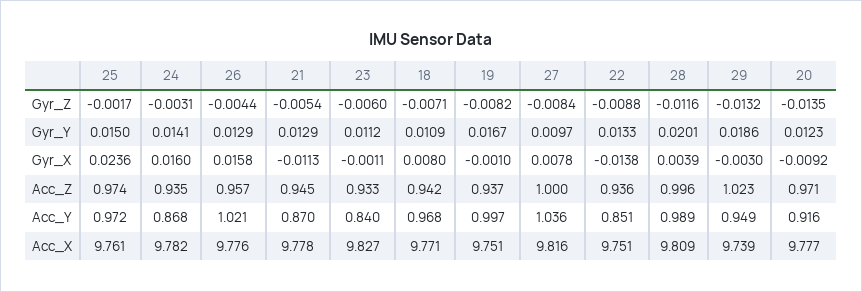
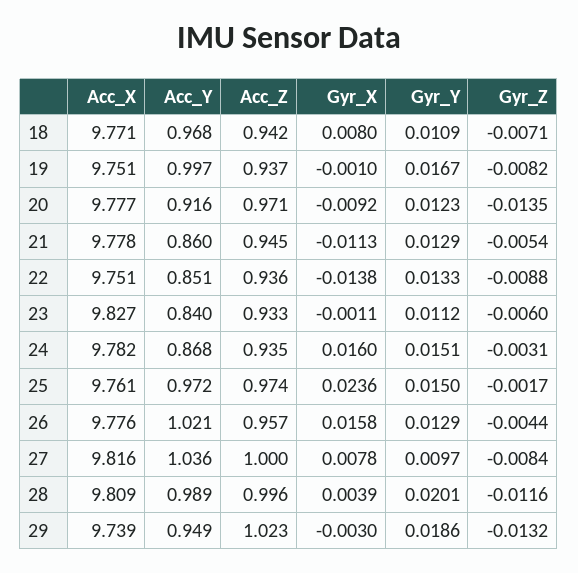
24, Gyr_Y: 0.0141 -> 0.0151
21, Acc_Y: 0.87 -> 0.86

